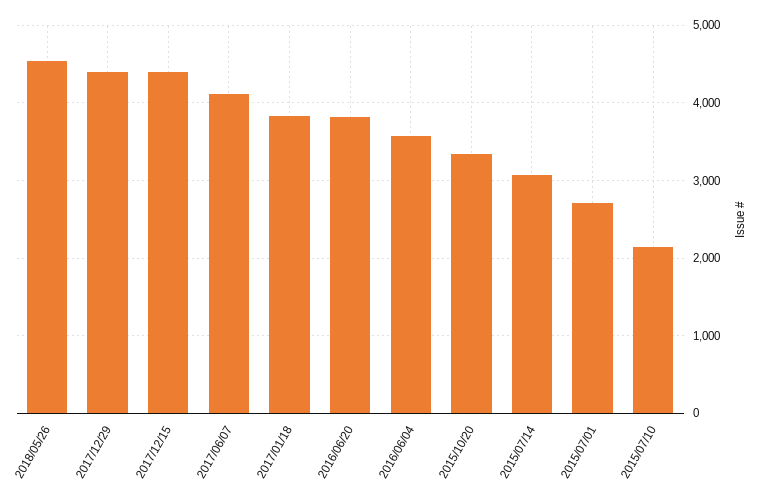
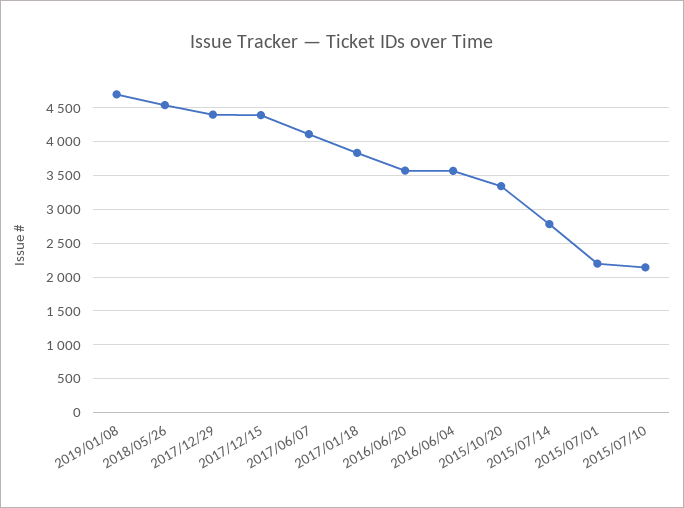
2016/06/20: 3800 -> 3600
2015/07/14: 3100 -> 2800
2015/07/01: 2700 -> 2200
2019/01/08: none -> 4700

